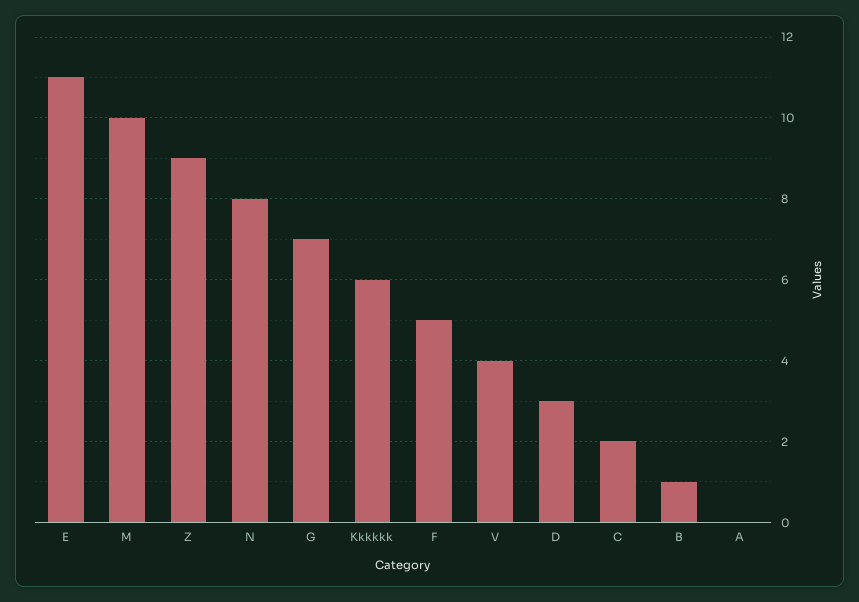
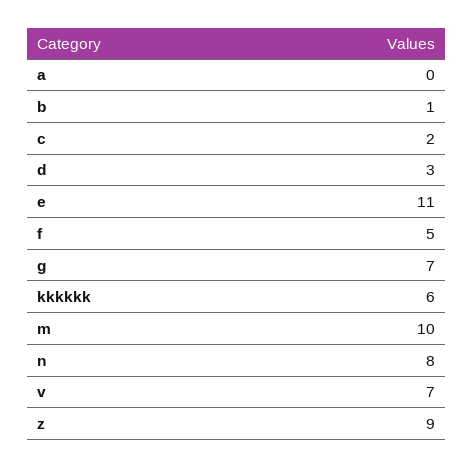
V: 4 -> 7

